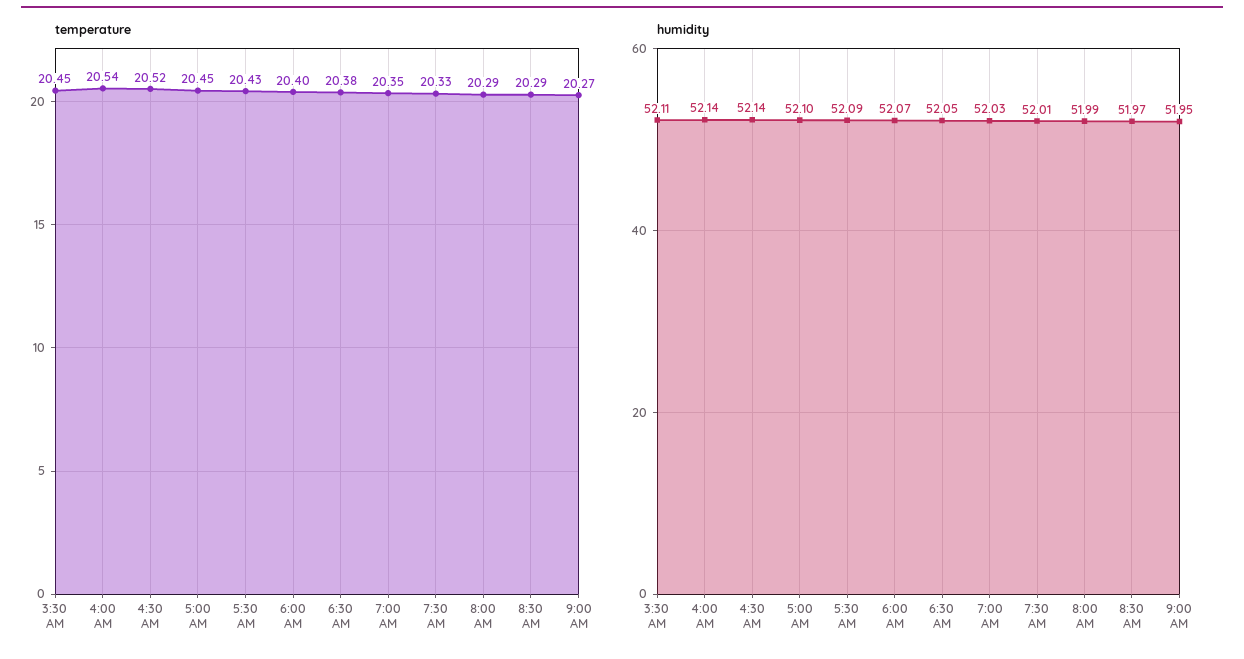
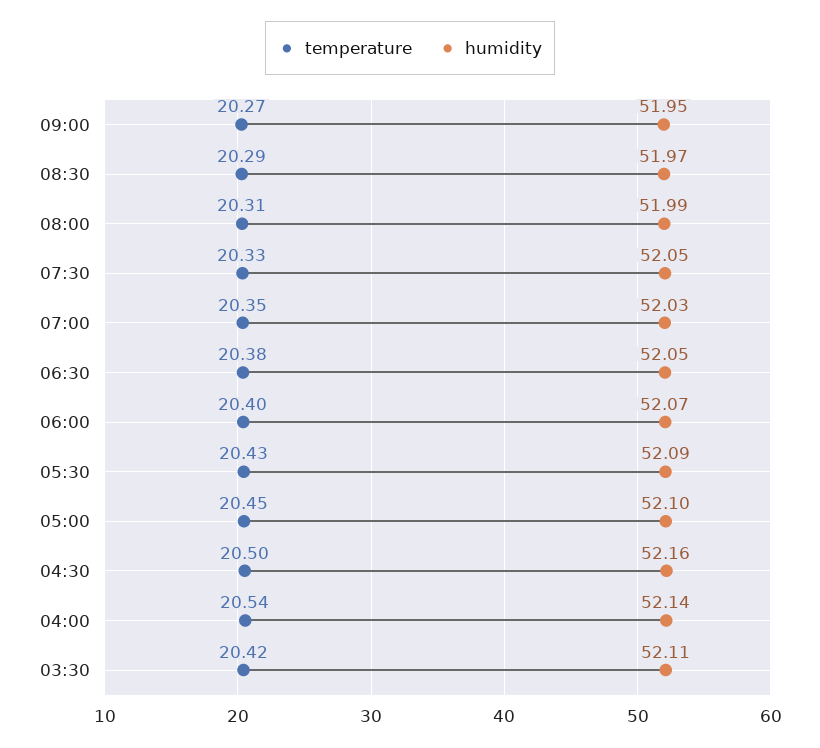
temperature, 3:30 AM: 20.45 -> 20.42
temperature, 4:30 AM: 20.52 -> 20.5
temperature, 8:00 AM: 20.29 -> 20.31
humidity, 4:30 AM: 52.14 -> 52.16
humidity, 7:30 AM: 52.01 -> 52.05

